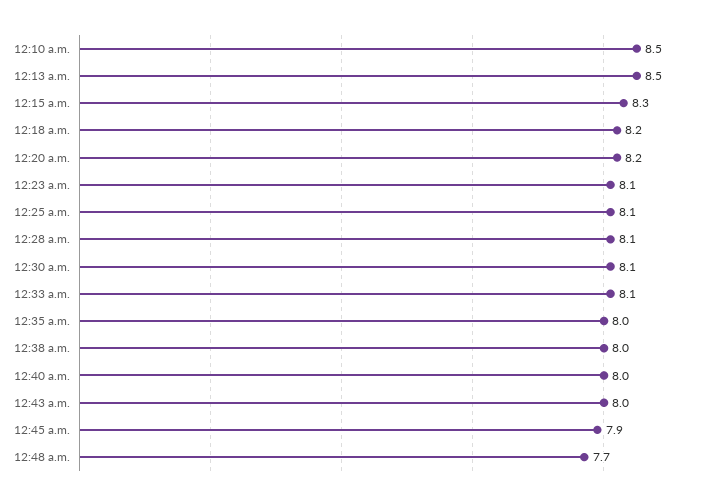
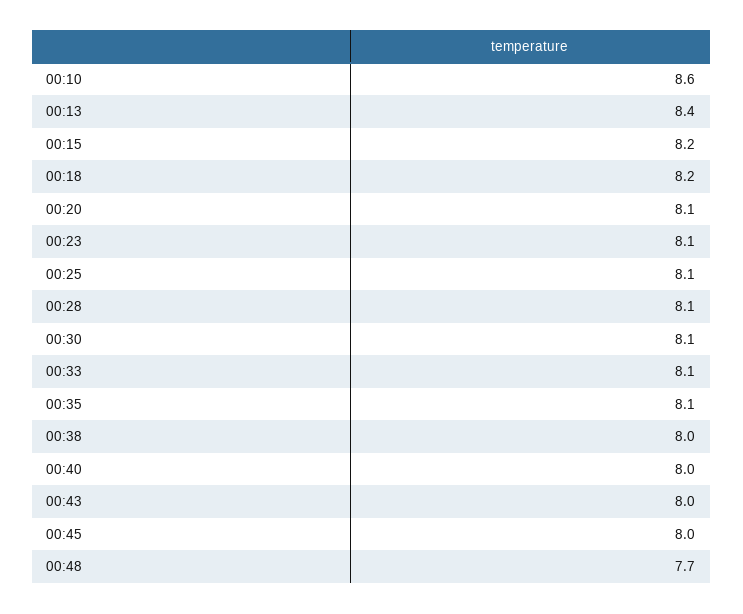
12:10 a.m.: 8.5 -> 8.6
12:13 a.m.: 8.5 -> 8.4
12:15 a.m.: 8.3 -> 8.2
12:20 a.m.: 8.2 -> 8.1
12:35 a.m.: 8 -> 8.1
12:45 a.m.: 7.9 -> 8

